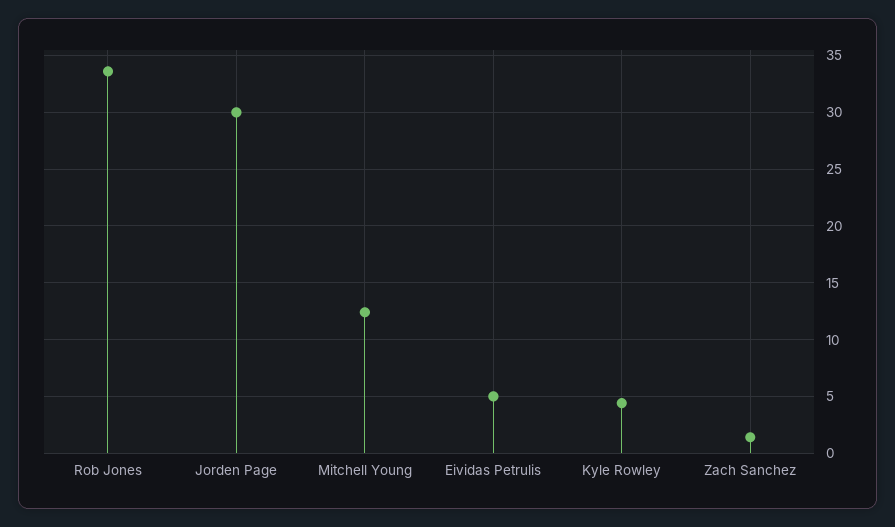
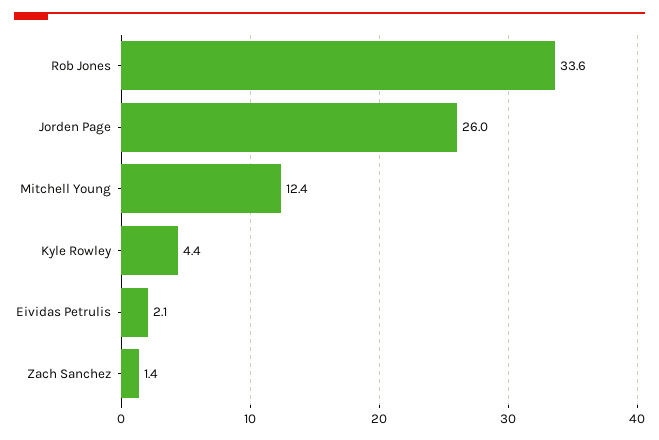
Jorden Page: 30 -> 26
Eividas Petrulis: 5 -> 2.1

